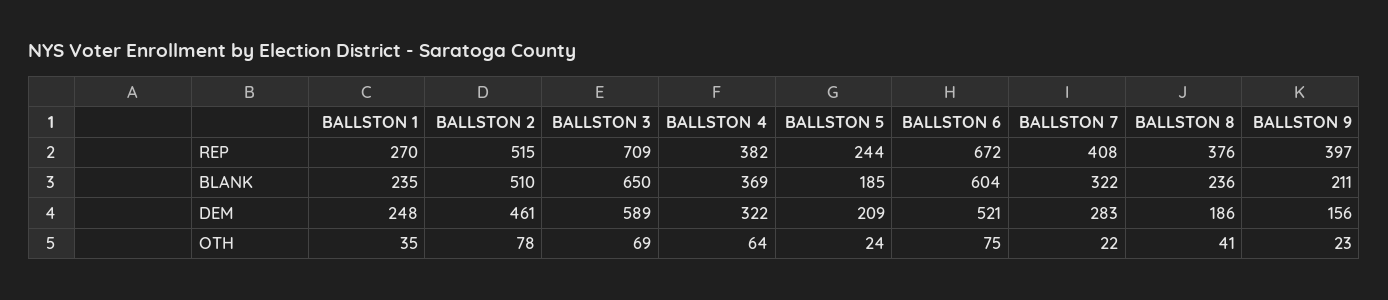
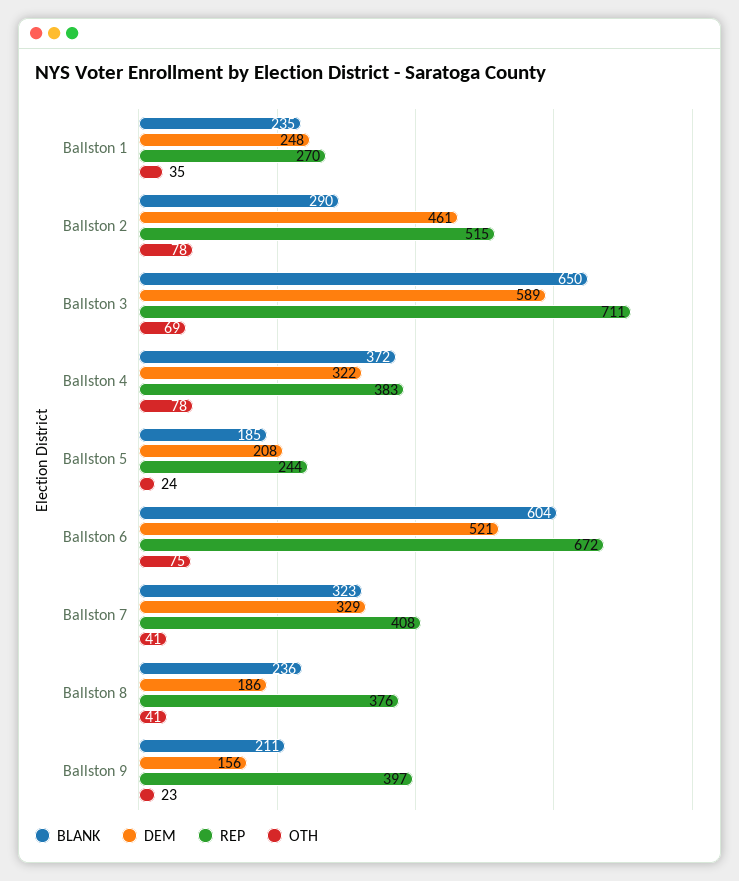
REP, BALLSTON 3: 709 -> 711
REP, BALLSTON 4: 382 -> 383
BLANK, BALLSTON 2: 510 -> 290
BLANK, BALLSTON 4: 369 -> 372
BLANK, BALLSTON 7: 322 -> 323
DEM, BALLSTON 5: 209 -> 208
DEM, BALLSTON 7: 283 -> 329
OTH, BALLSTON 4: 64 -> 78
OTH, BALLSTON 7: 22 -> 41

